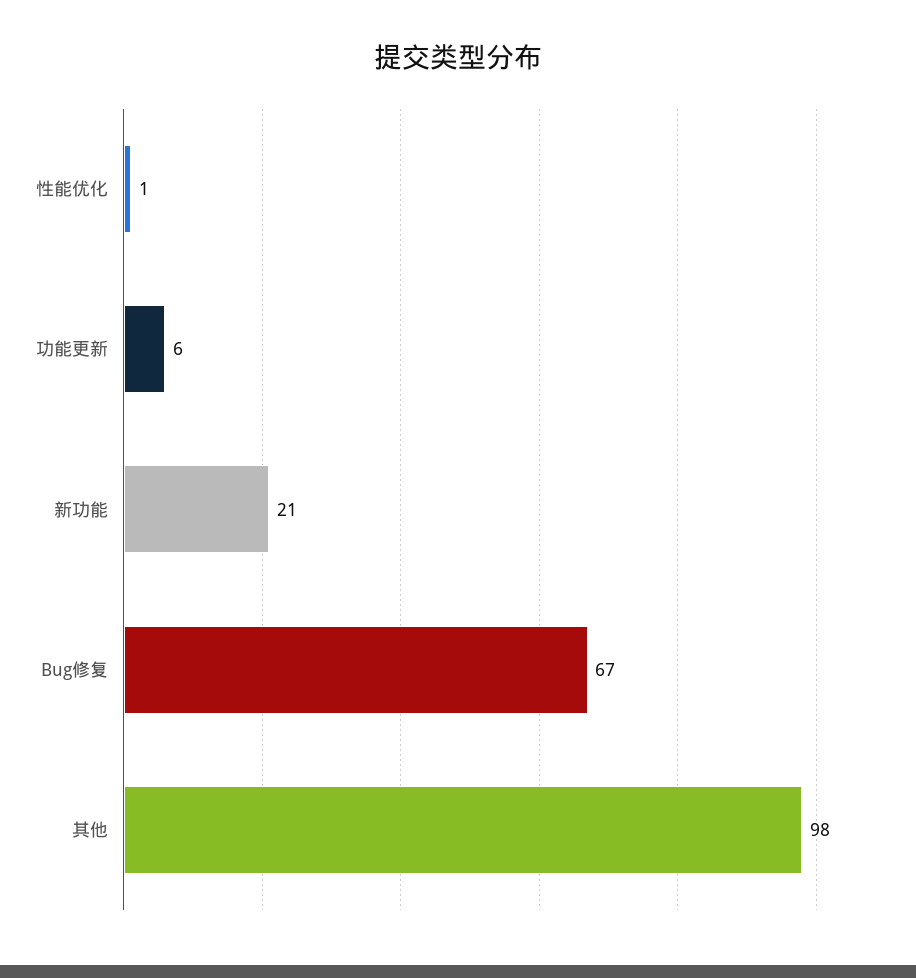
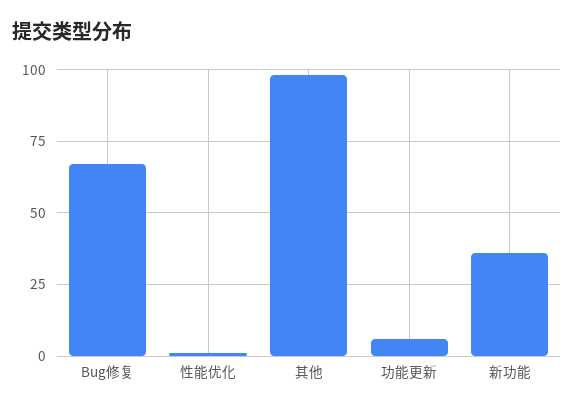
新功能: 21 -> 35

